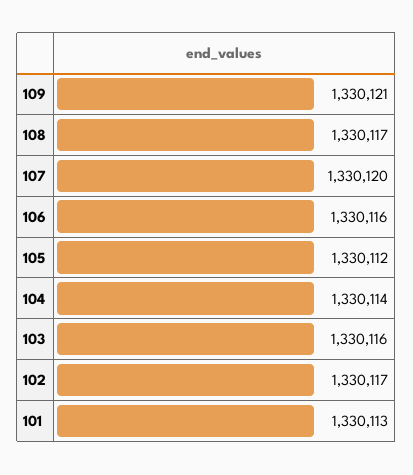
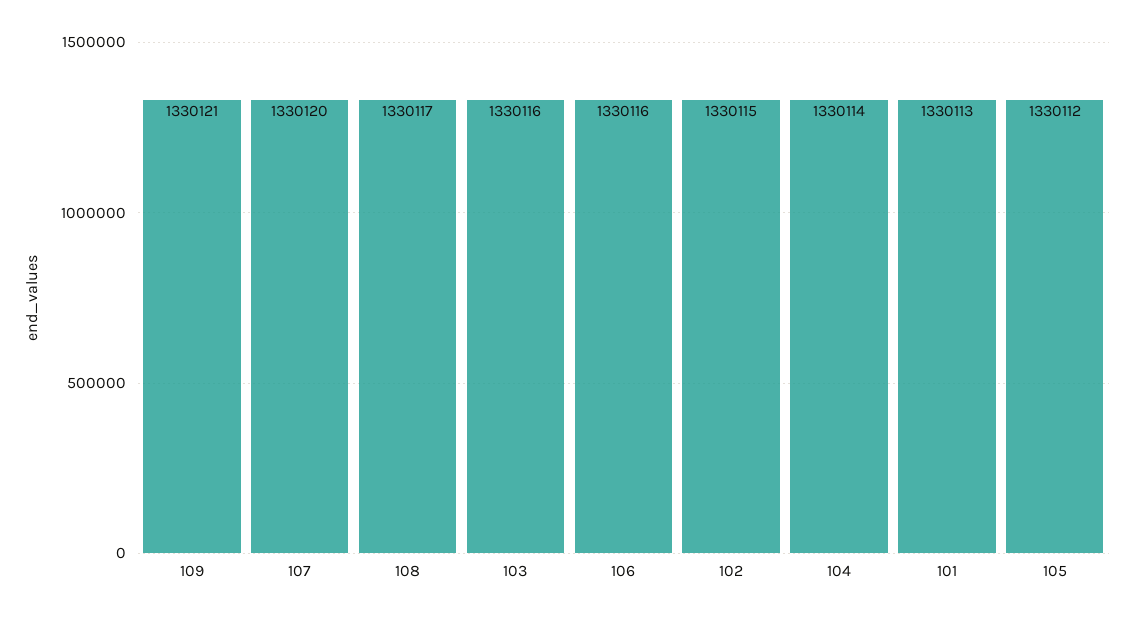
102: 1330117 -> 1330115

